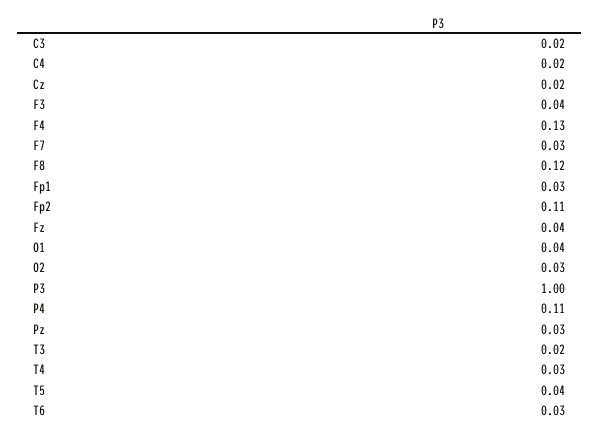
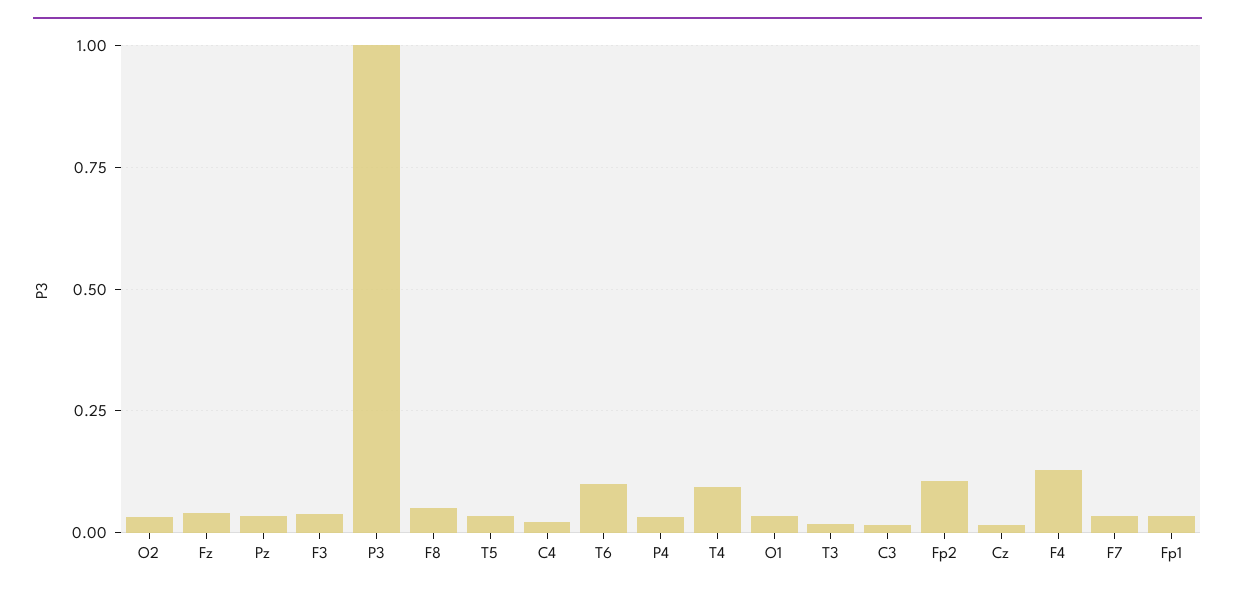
F8: 0.12 -> 0.05
P4: 0.11 -> 0.025
T4: 0.03 -> 0.1
T6: 0.03 -> 0.1

